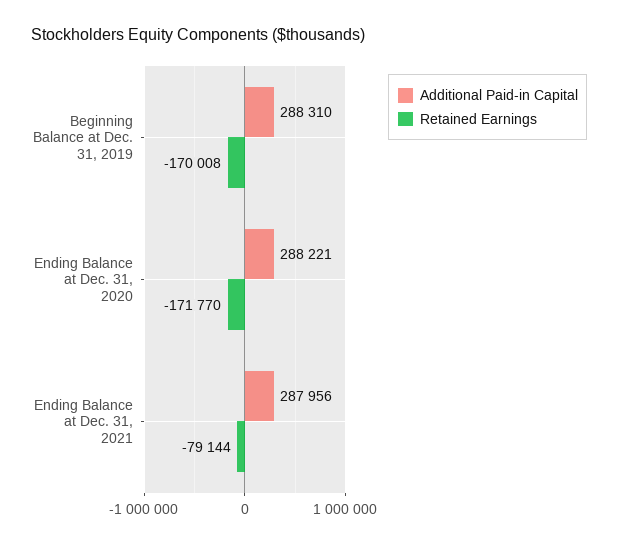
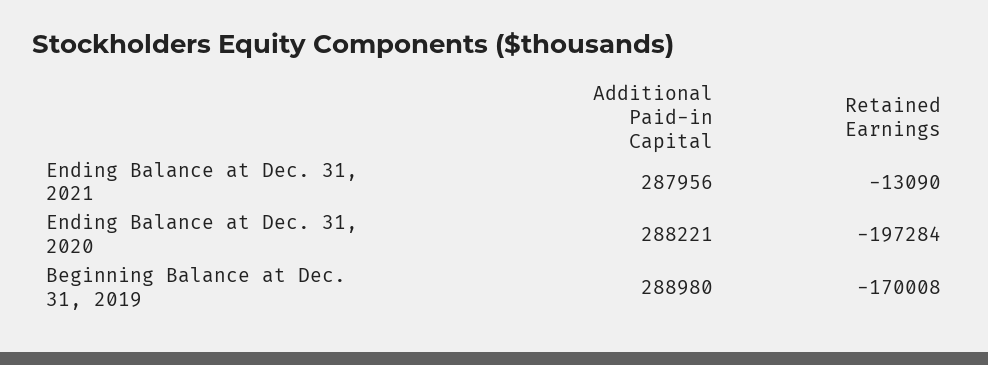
Additional Paid-in Capital, Beginning Balance at Dec. 31, 2019: 288310 -> 288980
Retained Earnings, Ending Balance at Dec. 31, 2020: -171770 -> -197284
Retained Earnings, Ending Balance at Dec. 31, 2021: -79144 -> -13090

